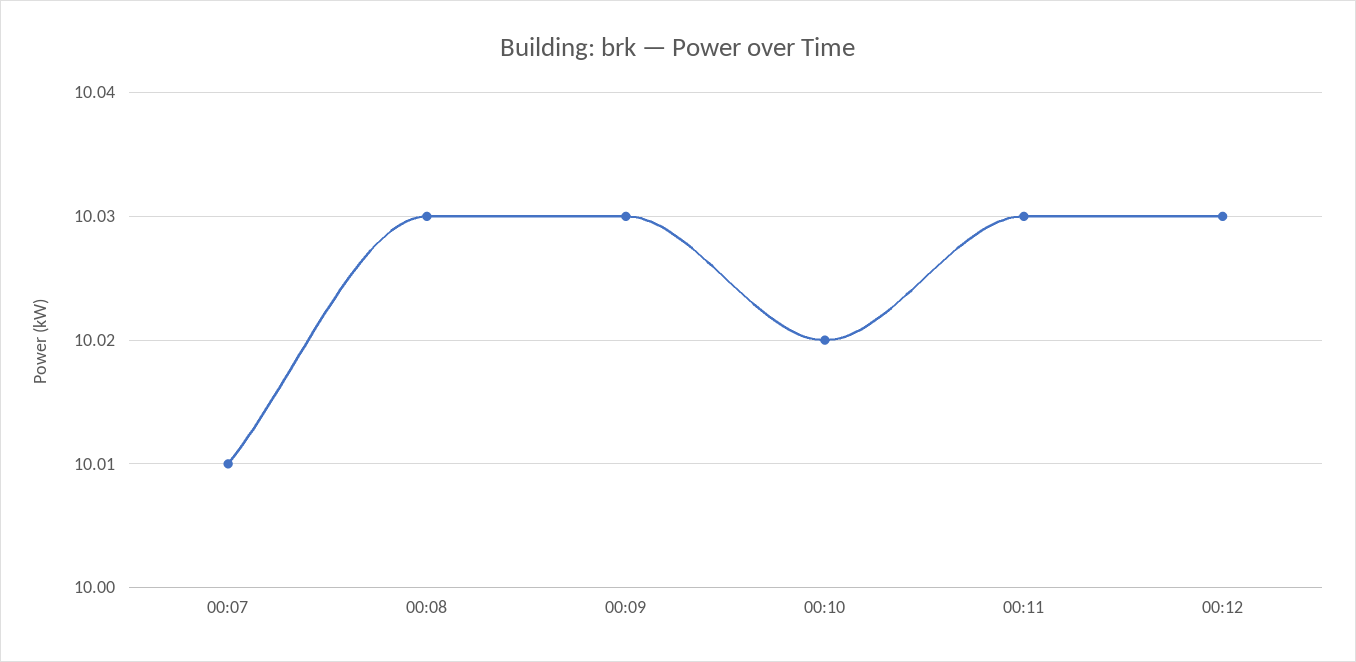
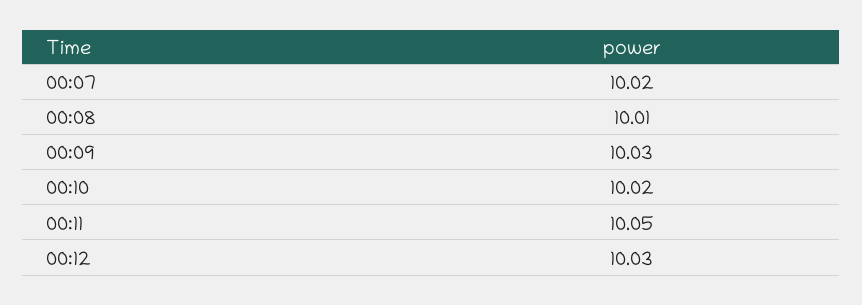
00:07: 10.01 -> 10.02
00:08: 10.03 -> 10.01
00:11: 10.03 -> 10.05

